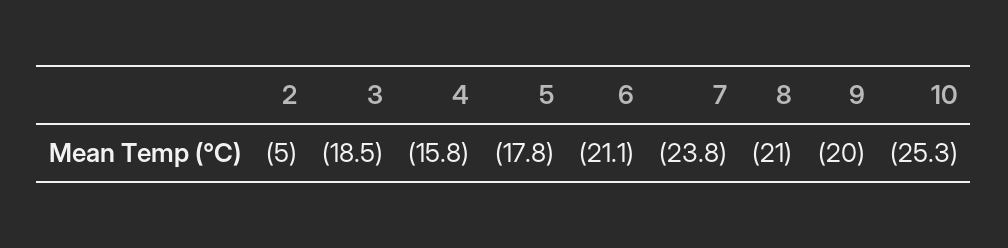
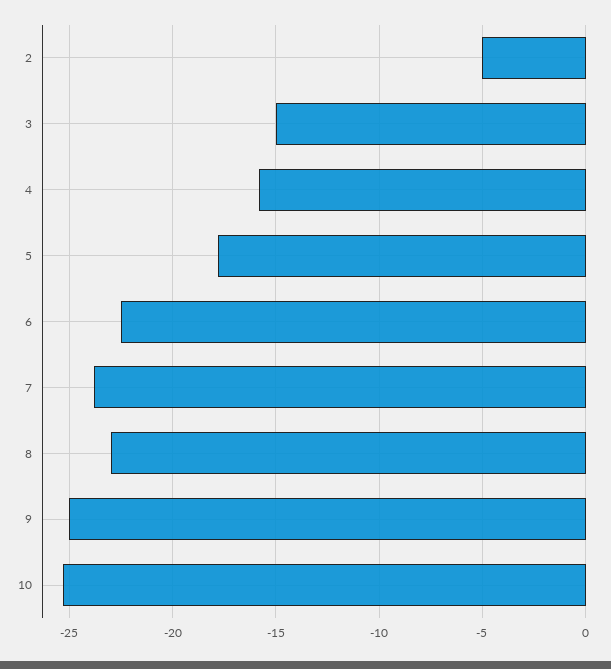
3: -18.5 -> -15
6: -21.1 -> -22.5
8: -21 -> -23
9: -20 -> -25

